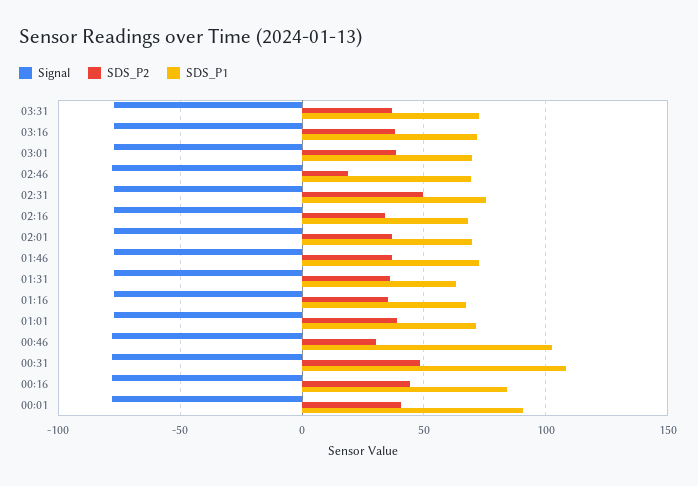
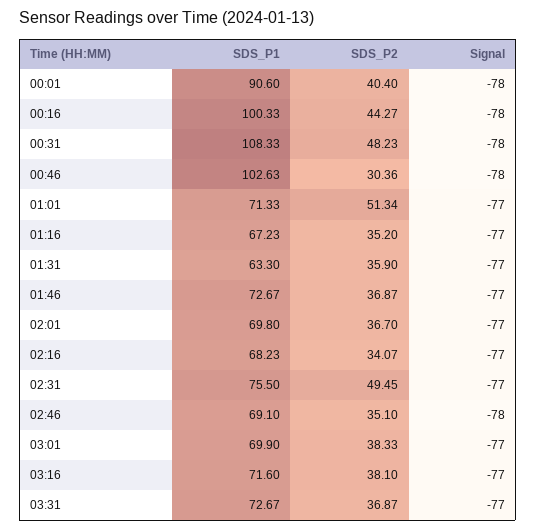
SDS_P2, 02:46: 20 -> 35.1
SDS_P2, 01:01: 40 -> 51.34
SDS_P1, 00:16: 85 -> 100.33

